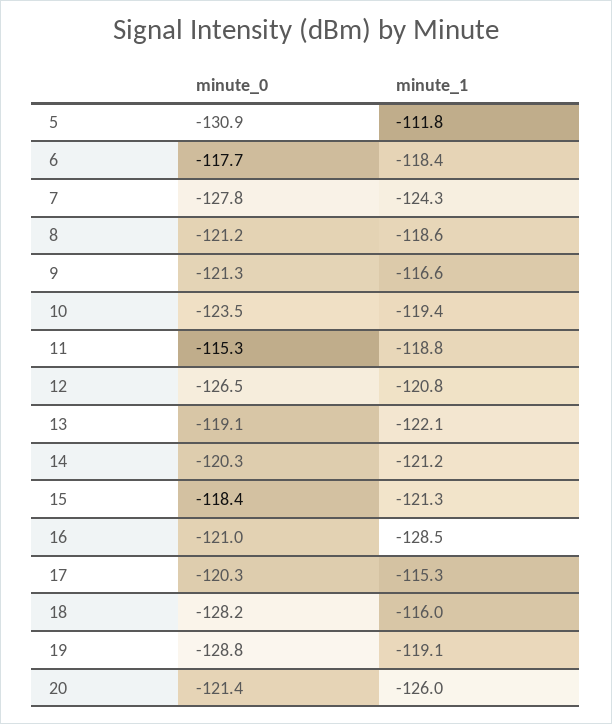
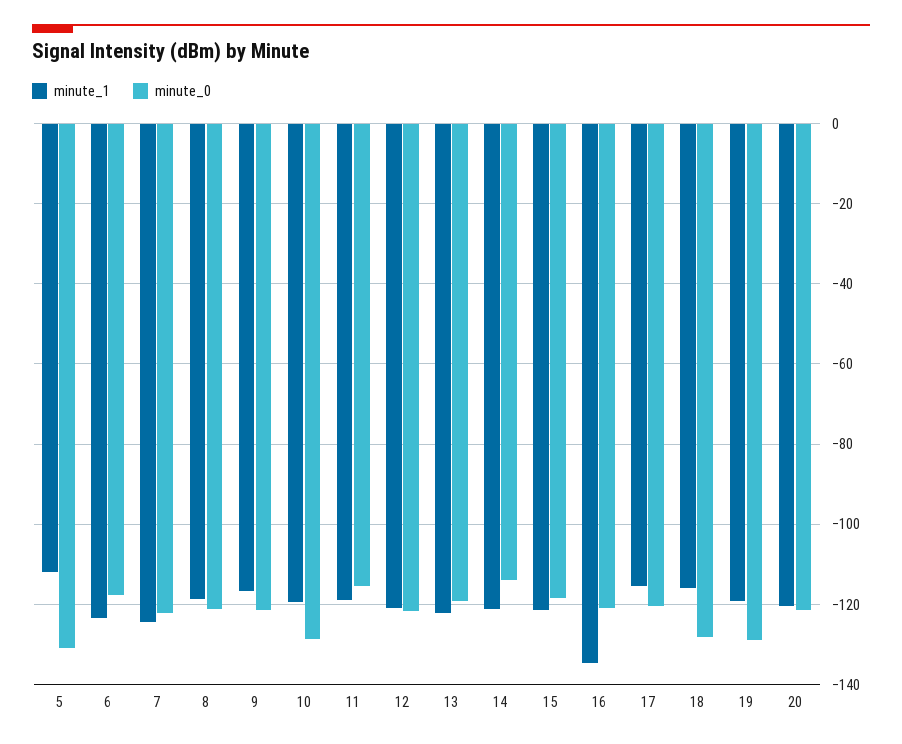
minute_1, 6: -118.4 -> -124
minute_0, 7: -127.8 -> -122
minute_0, 10: -123.5 -> -128
minute_0, 12: -126.5 -> -122
minute_0, 14: -120.3 -> -114
minute_1, 16: -128.5 -> -134
minute_1, 20: -126 -> -120

